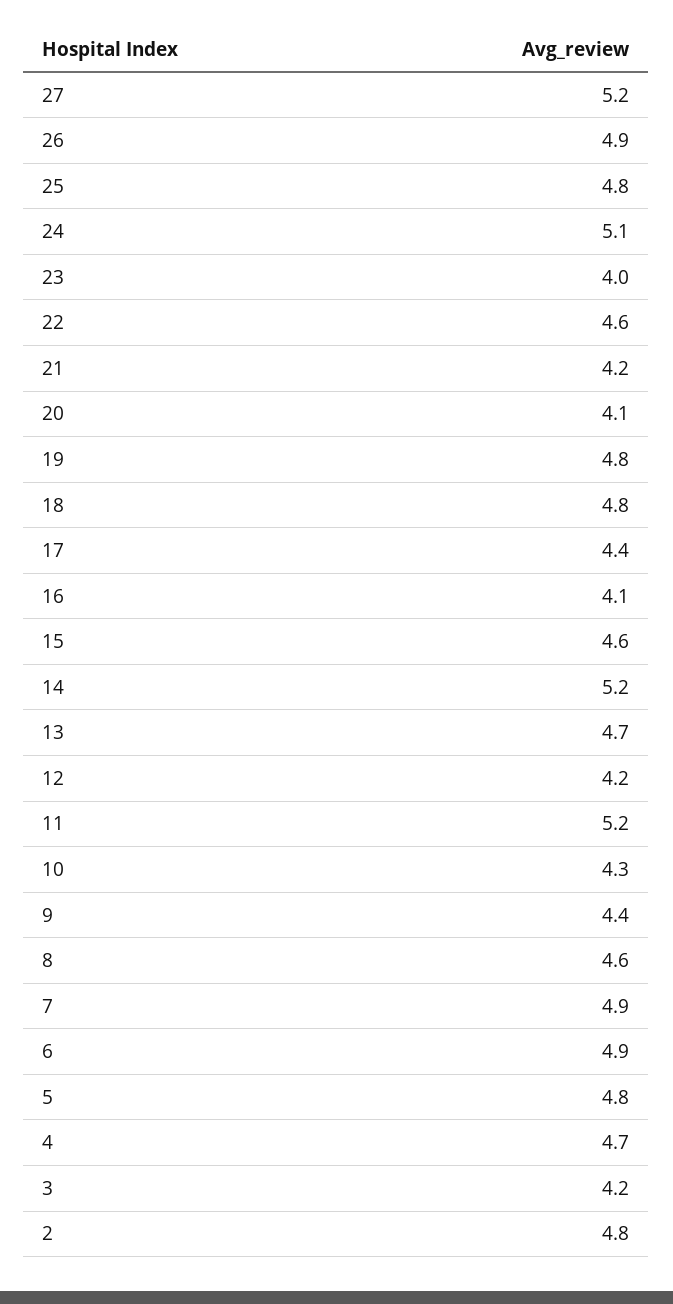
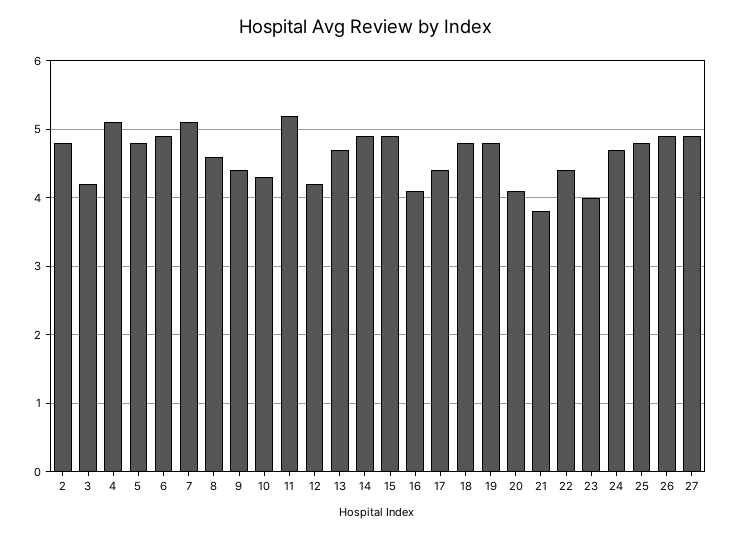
27: 5.2 -> 4.9
24: 5.1 -> 4.7
22: 4.6 -> 4.4
21: 4.2 -> 3.8
15: 4.6 -> 4.9
14: 5.2 -> 4.9
7: 4.9 -> 5.1
4: 4.7 -> 5.1

